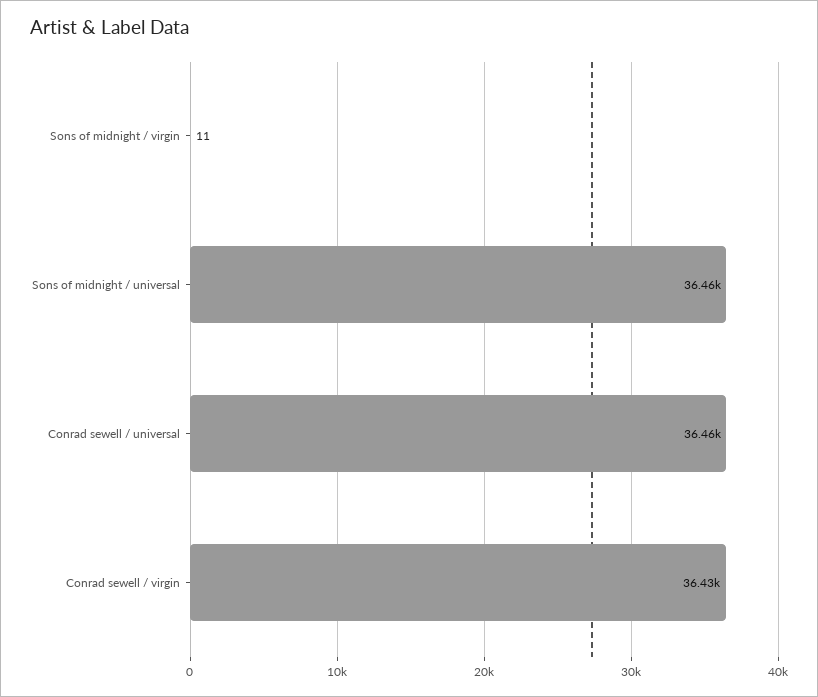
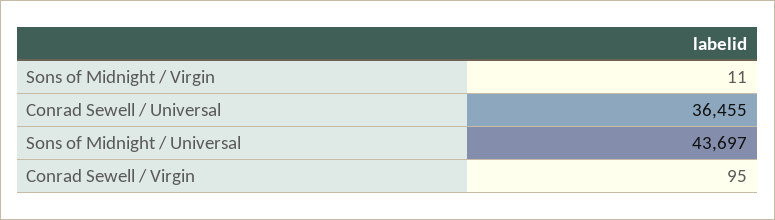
Sons of midnight / universal: 36460 -> 43697
Conrad sewell / virgin: 36430 -> 95

